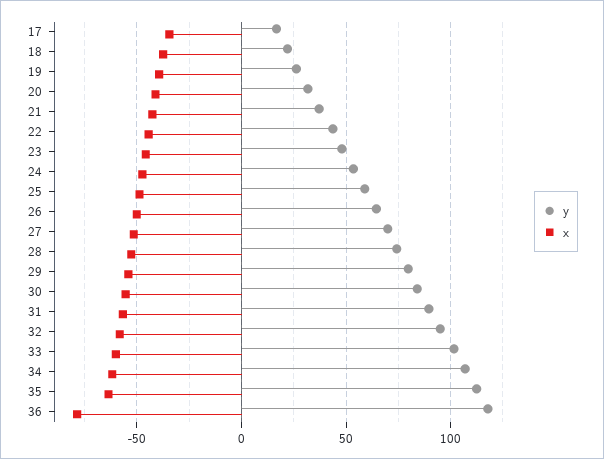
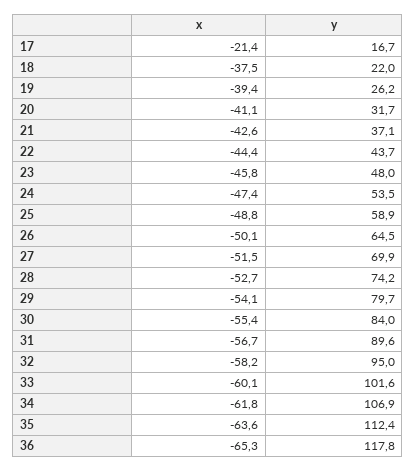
x, 17: -35 -> -21.4
x, 36: -80 -> -65.3

